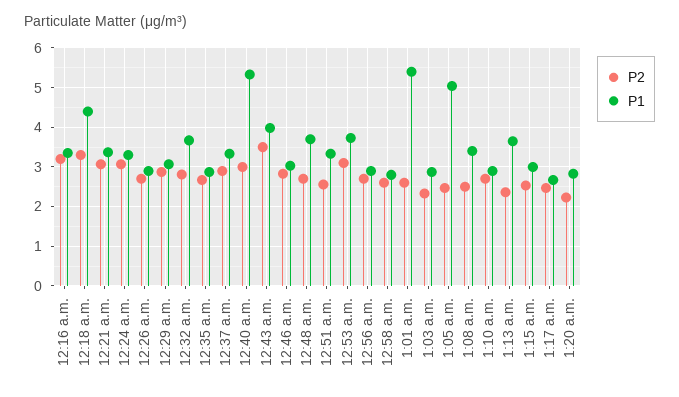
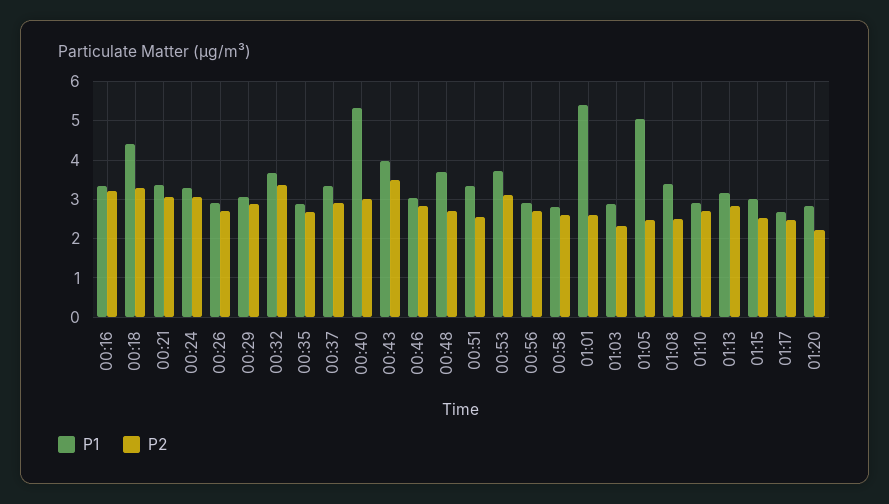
P2, 12:32 a.m.: 2.8 -> 3.4
P2, 1:13 a.m.: 2.4 -> 2.8
P1, 1:13 a.m.: 3.6 -> 3.2

